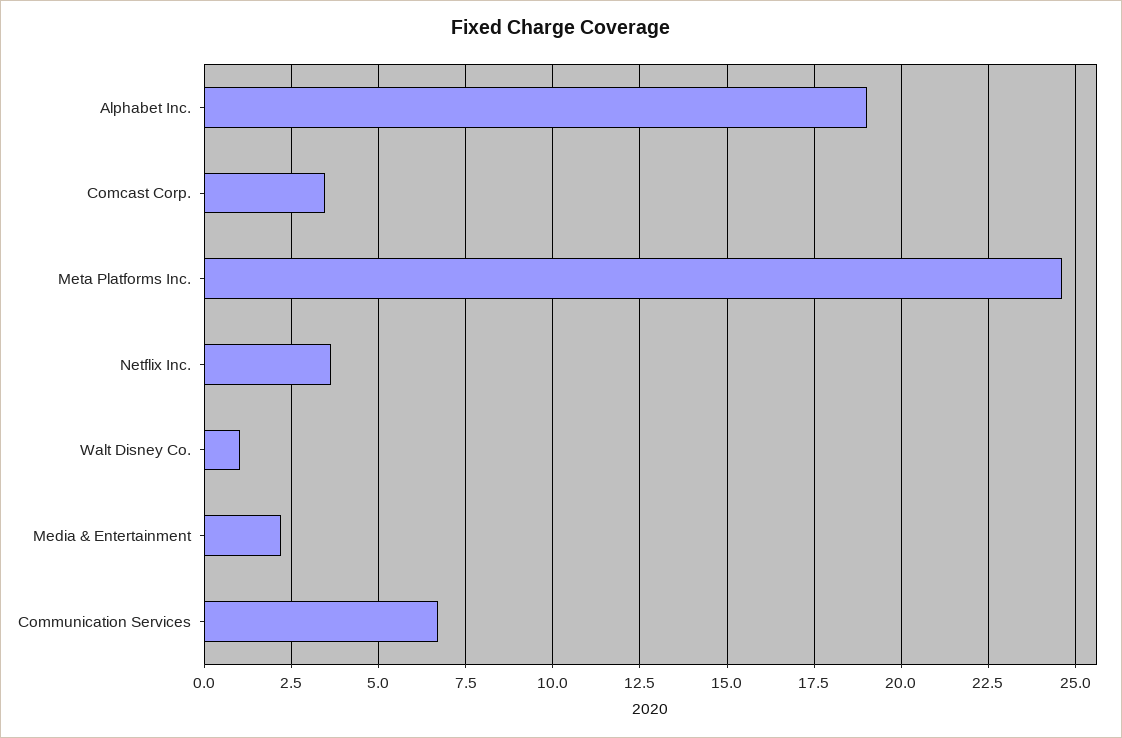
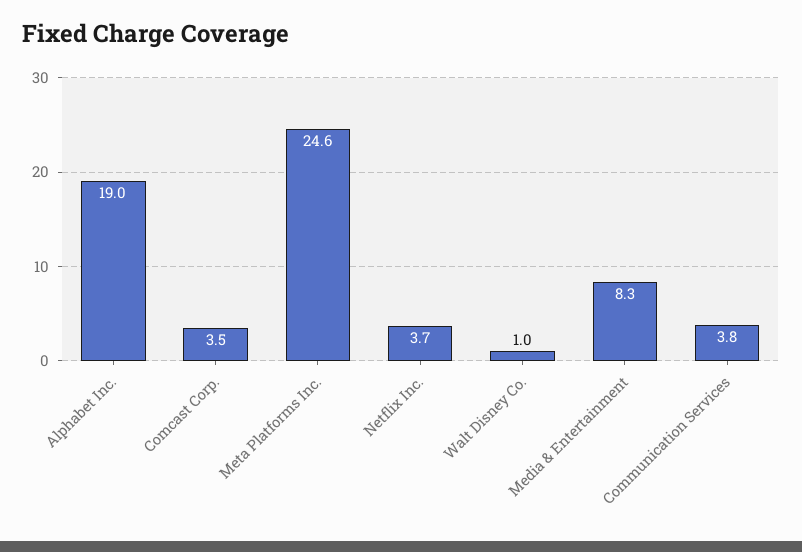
Media & Entertainment: 2.25 -> 8.3
Communication Services: 6.75 -> 3.8

